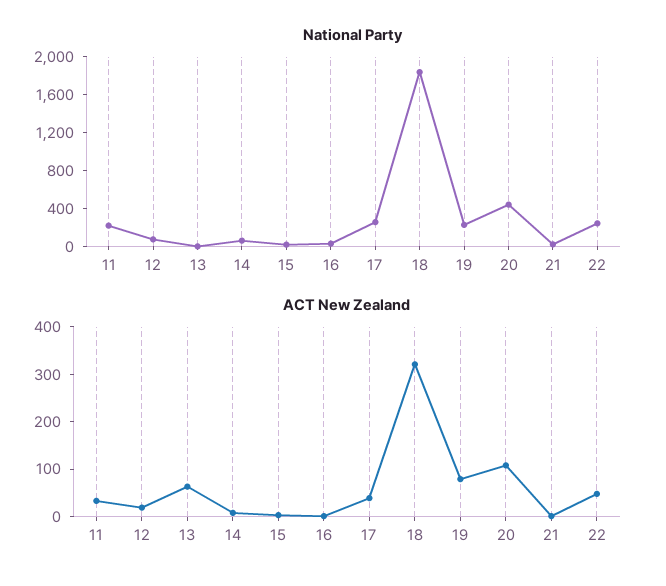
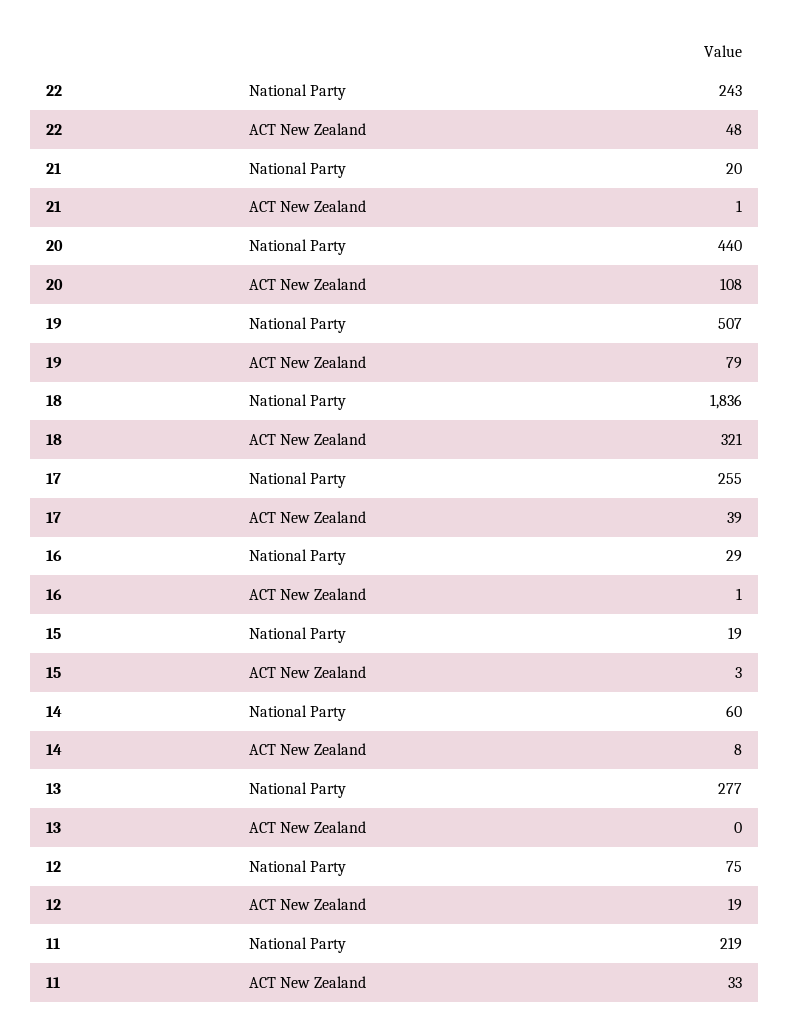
National Party, 13: 0 -> 277
National Party, 19: 200 -> 507
ACT New Zealand, 13: 60 -> 0

